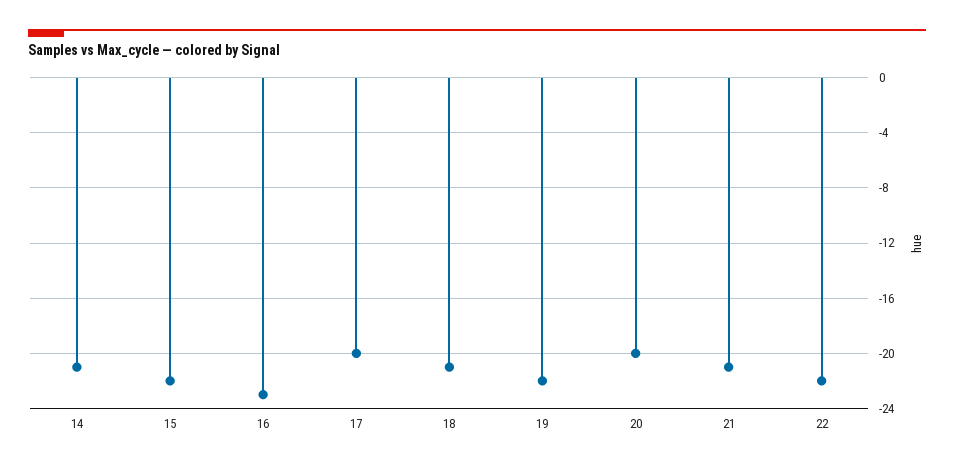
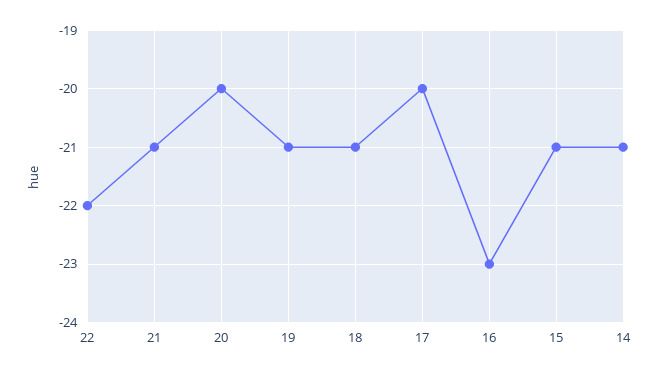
15: -22 -> -21
19: -22 -> -21

